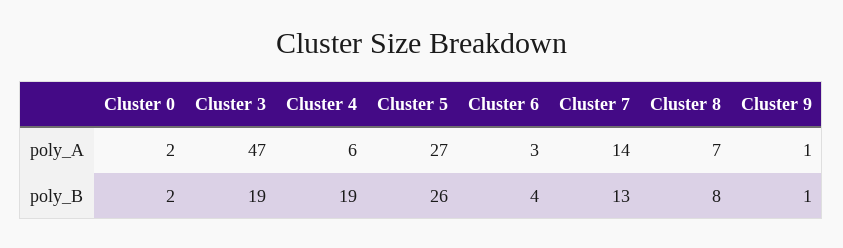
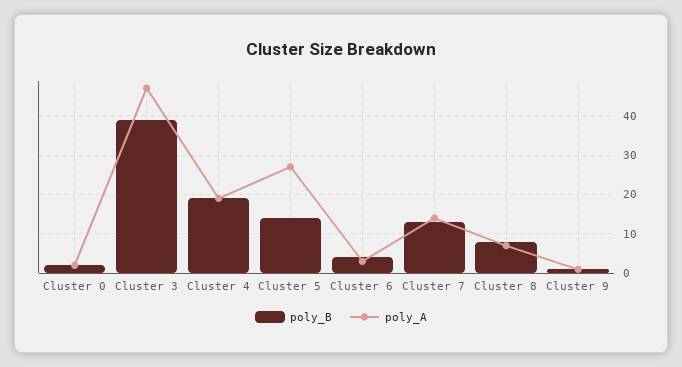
poly_A, Cluster 4: 6 -> 20
poly_B, Cluster 3: 19 -> 40
poly_B, Cluster 5: 26 -> 15

